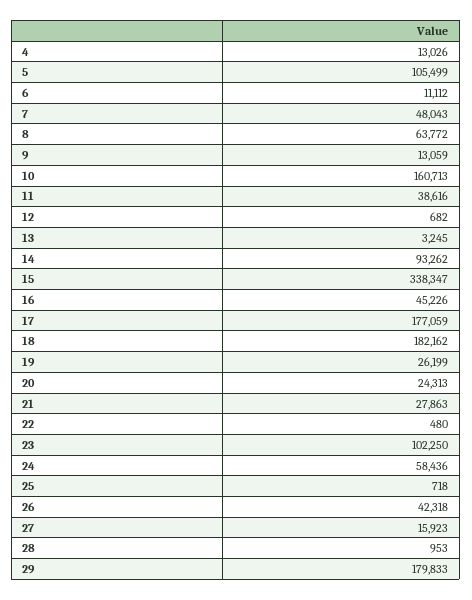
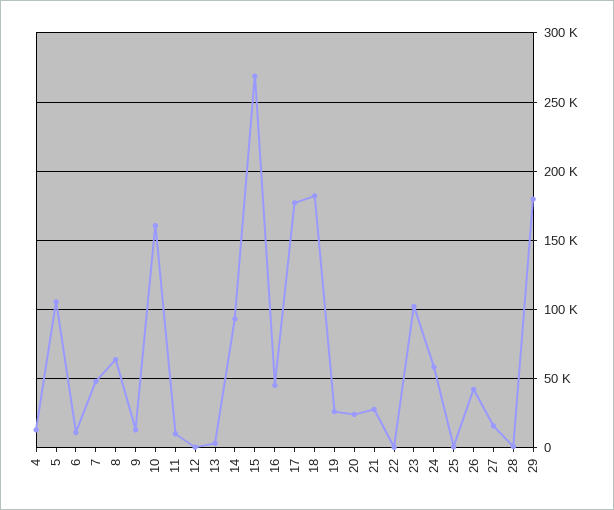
11: 38616 -> 10000
15: 338347 -> 270000

